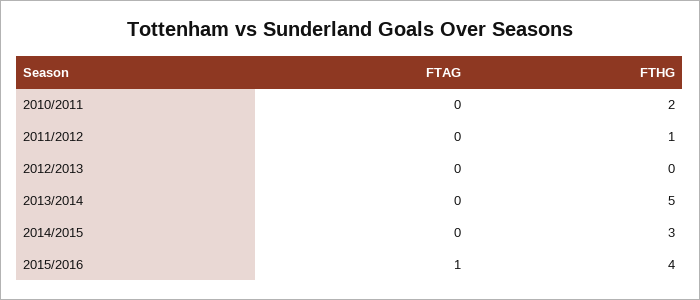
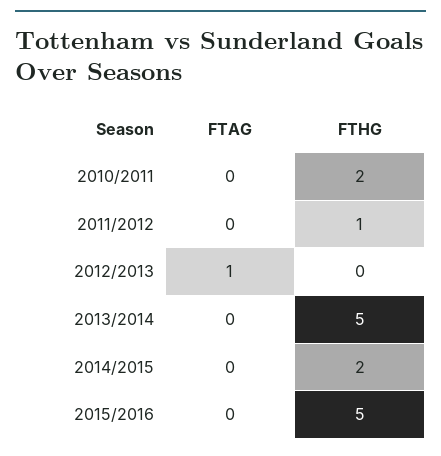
FTAG, 2012/2013: 0 -> 1
FTHG, 2014/2015: 3 -> 2
FTAG, 2015/2016: 1 -> 0
FTHG, 2015/2016: 4 -> 5

